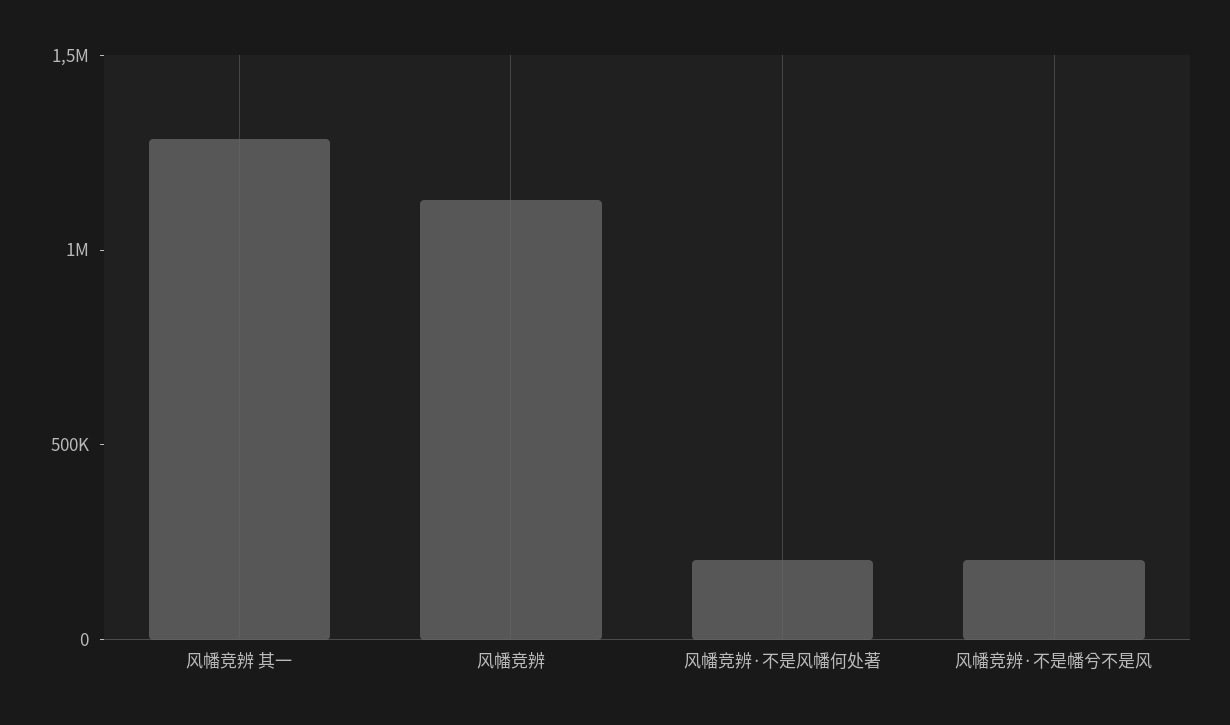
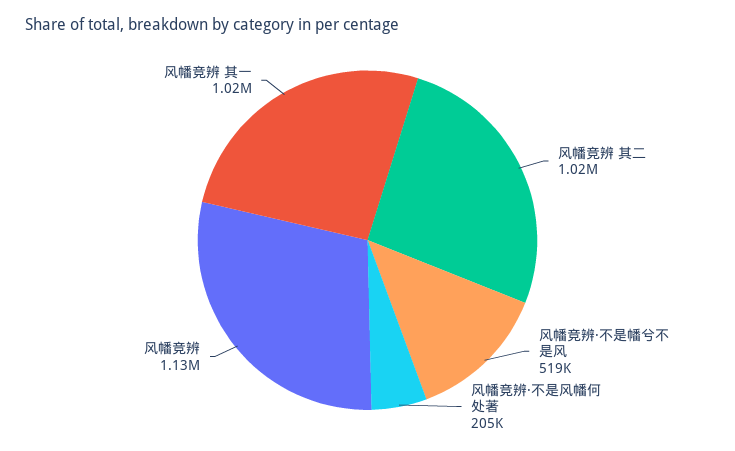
风幡竞辨 其一: 1300000 -> 1020000
风幡竞辨·不是幡兮不是风: 200000 -> 519000
风幡竞辨 其二: none -> 1020000

